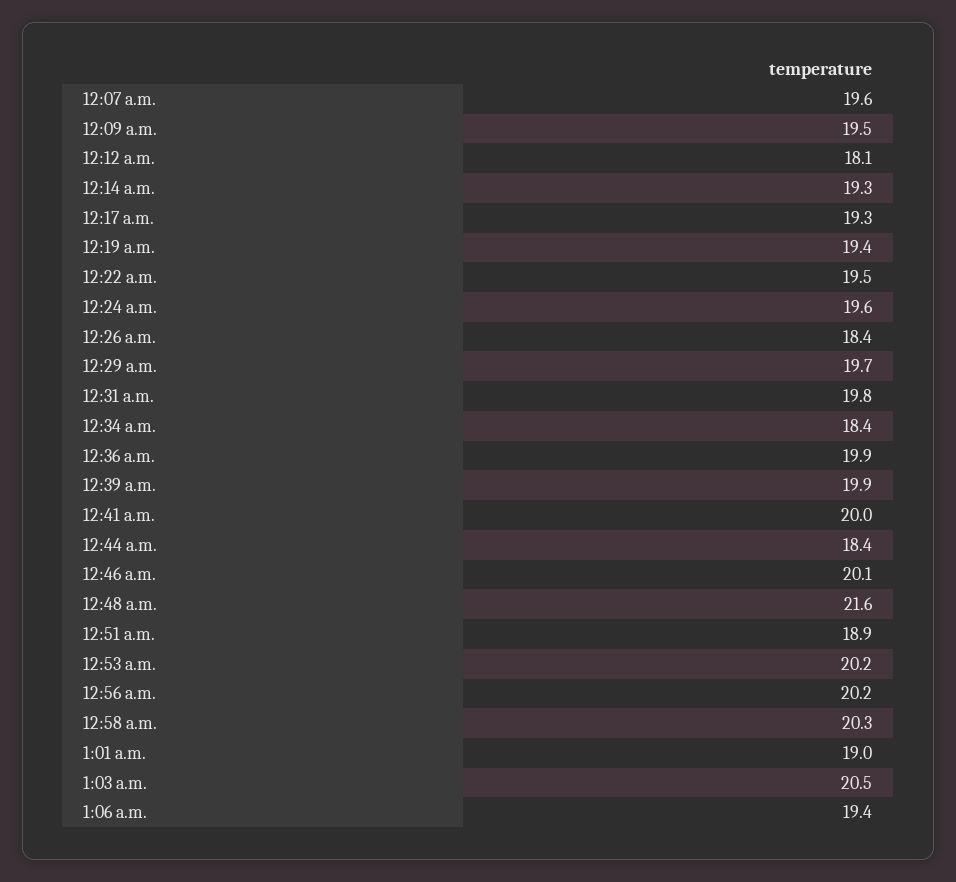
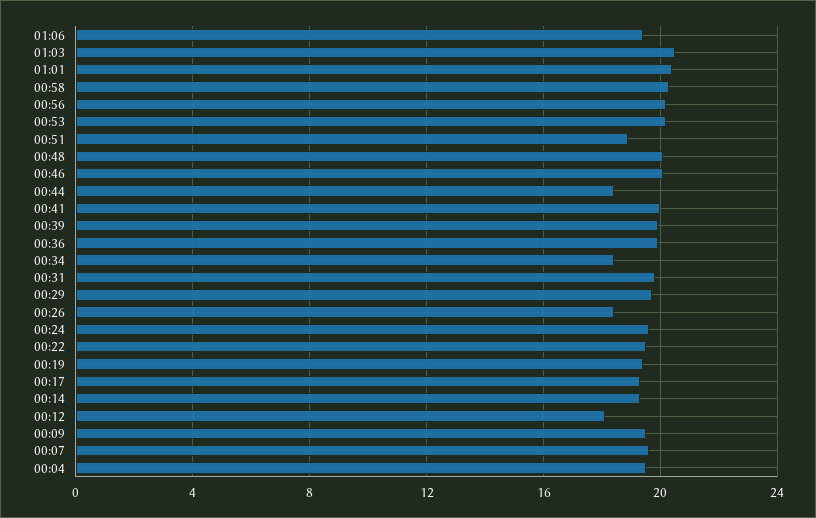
12:48 a.m.: 21.6 -> 20
1:01 a.m.: 19 -> 20.5
00:04: none -> 19.5

